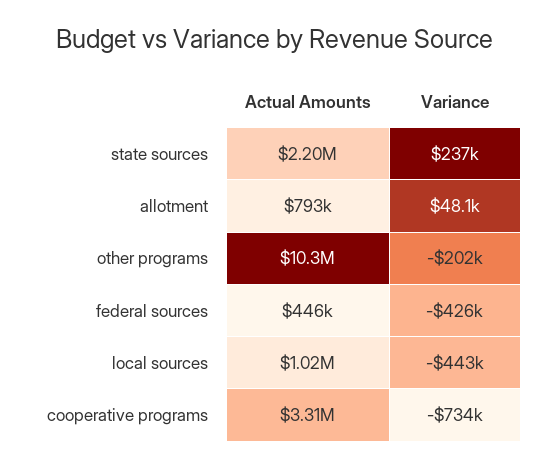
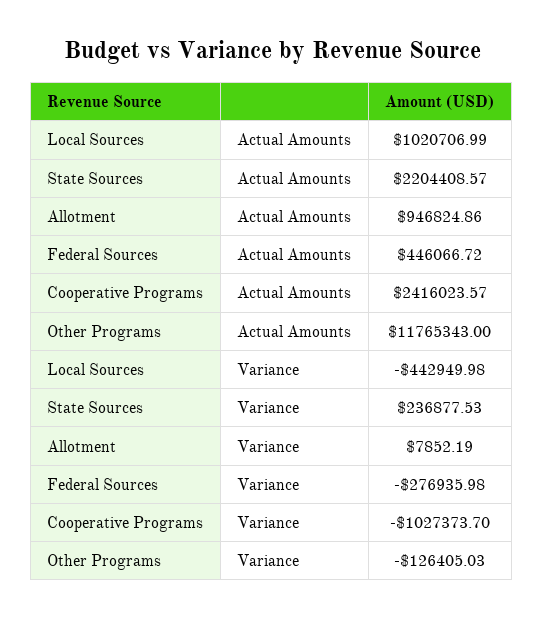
Actual Amounts, allotment: 793000 -> 946824.86
Variance, allotment: 48100 -> 7852.19
Actual Amounts, other programs: 10300000 -> 11765343
Variance, other programs: -202000 -> -126405.03
Variance, federal sources: -426000 -> -276935.98
Actual Amounts, cooperative programs: 3310000 -> 2416023.57
Variance, cooperative programs: -734000 -> -1027373.7

